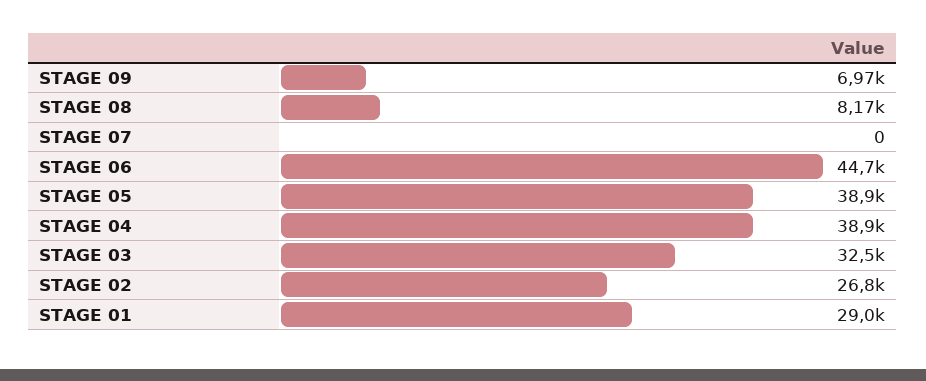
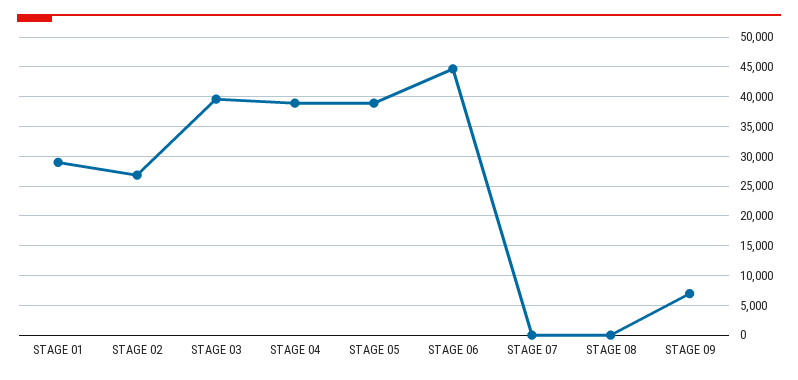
STAGE 08: 8170 -> 0
STAGE 03: 32500 -> 40000

